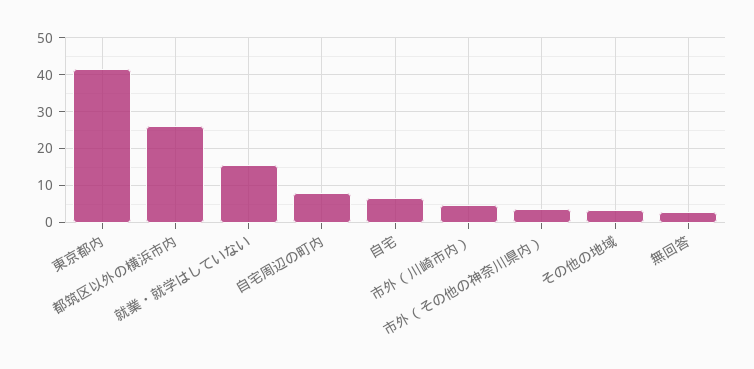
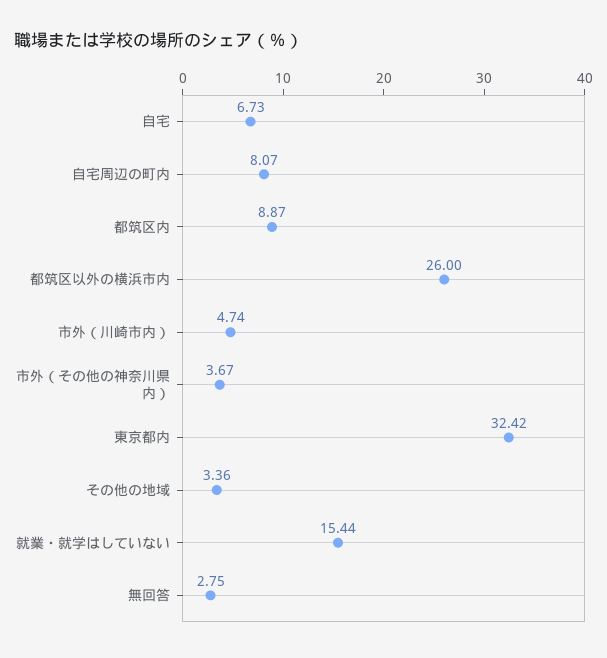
東京都内: 42 -> 32.42
都筑区内: none -> 8.87

